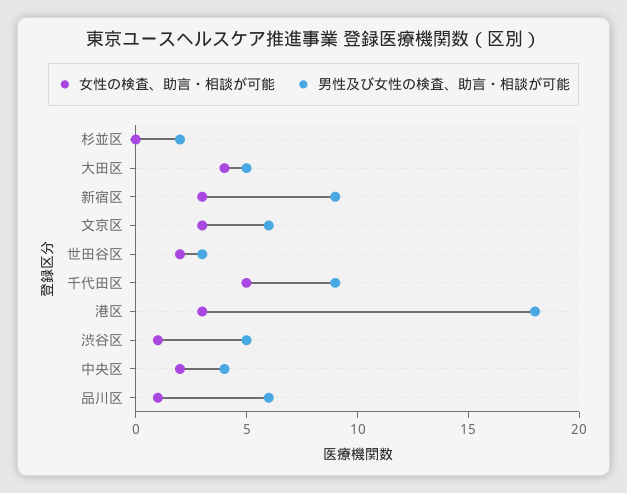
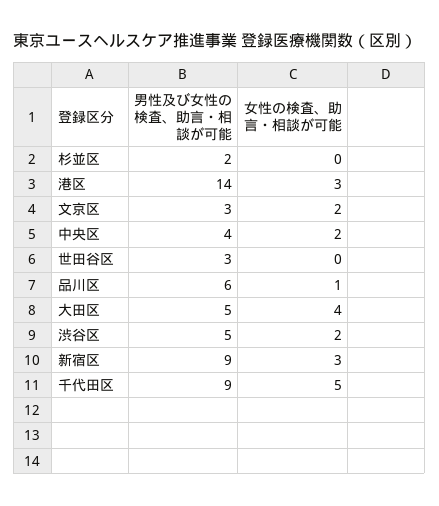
女性の検査、助言・相談が可能, 文京区: 3 -> 2
男性及び女性の検査、助言・相談が可能, 文京区: 6 -> 3
女性の検査、助言・相談が可能, 世田谷区: 2 -> 0
男性及び女性の検査、助言・相談が可能, 港区: 18 -> 14
女性の検査、助言・相談が可能, 渋谷区: 1 -> 2

